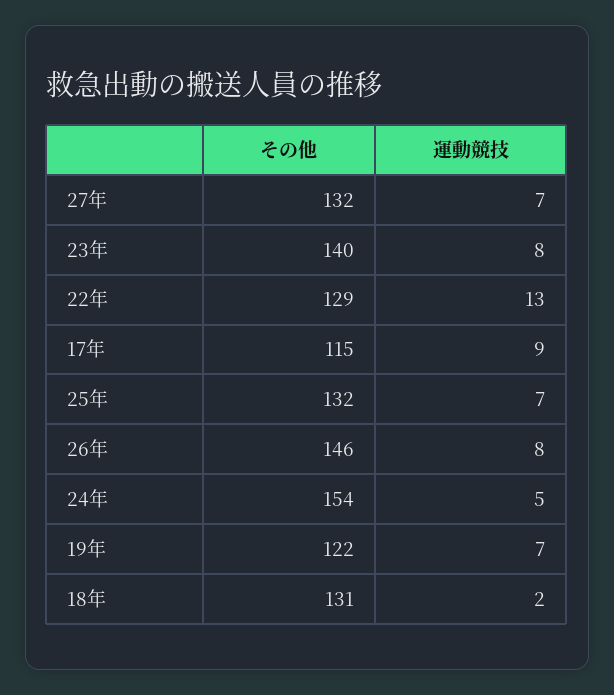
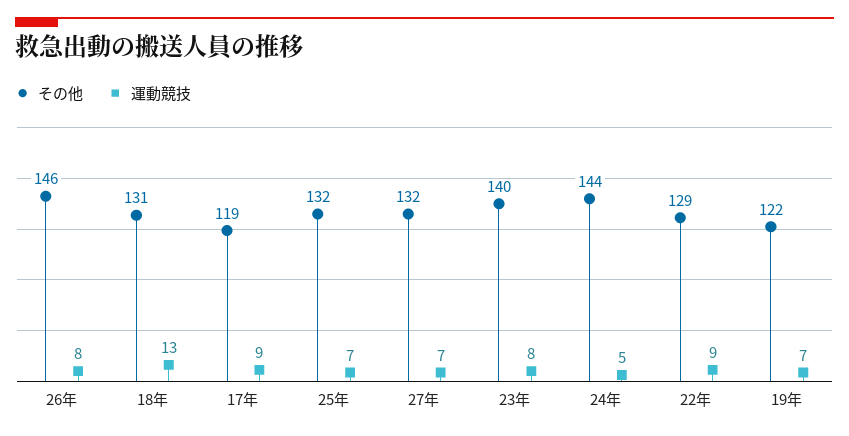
運動競技, 22年: 13 -> 9
その他, 17年: 115 -> 119
その他, 24年: 154 -> 144
運動競技, 18年: 2 -> 13

